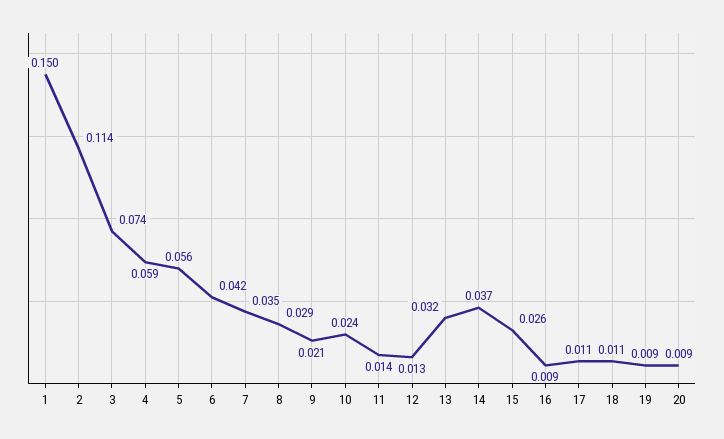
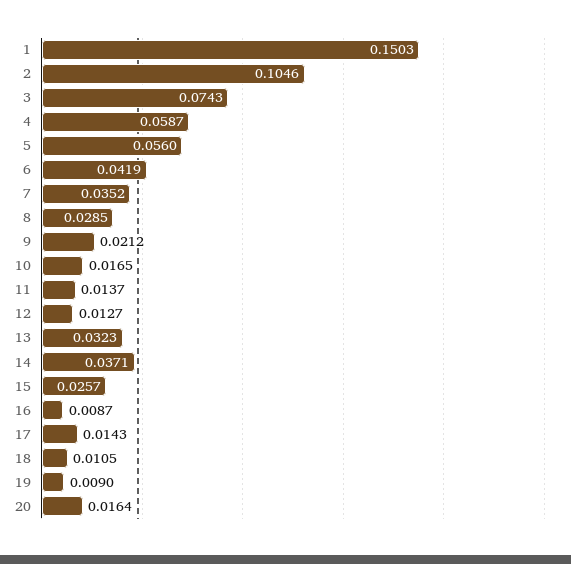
2: 0.114 -> 0.1046
10: 0.024 -> 0.0165
17: 0.011 -> 0.0143
20: 0.009 -> 0.0164

